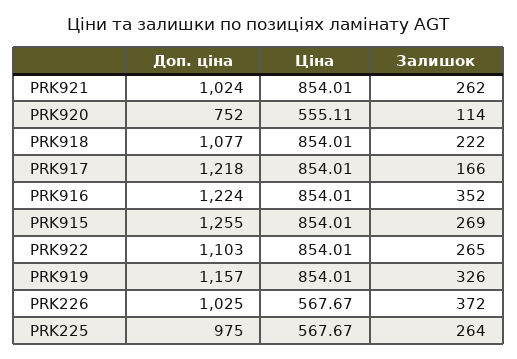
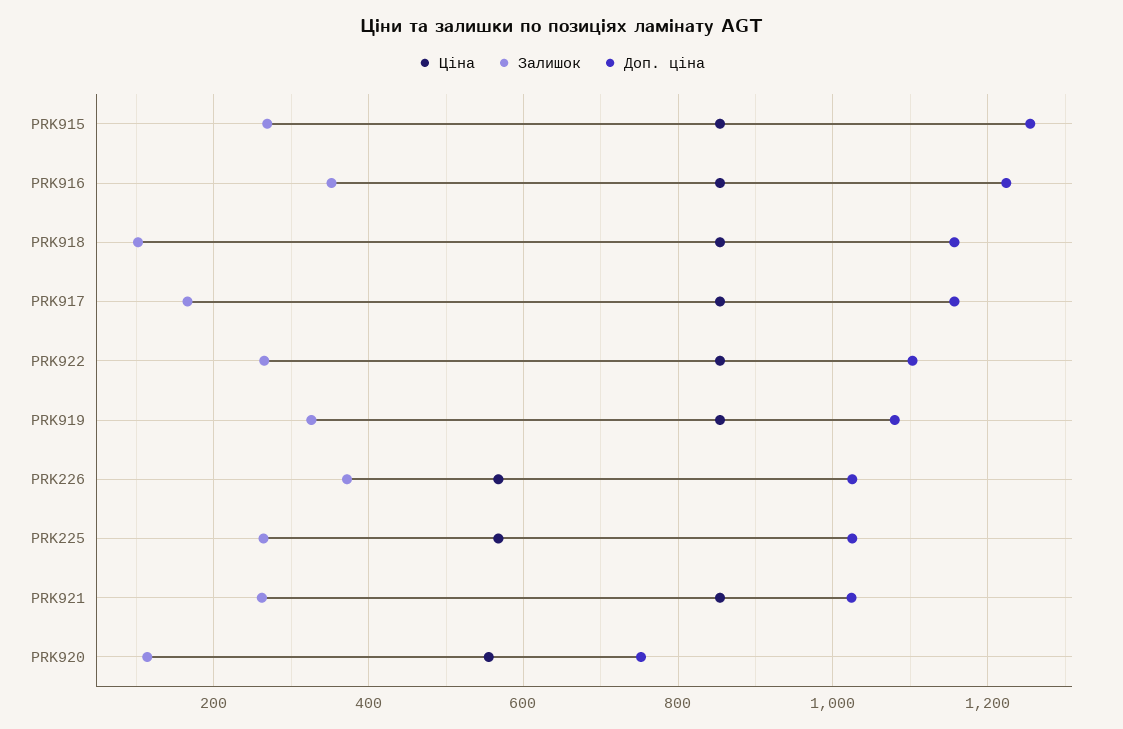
Доп. ціна, PRK918: 1077 -> 1160
Залишок, PRK918: 222 -> 100
Доп. ціна, PRK917: 1218 -> 1160
Доп. ціна, PRK919: 1157 -> 1080
Доп. ціна, PRK225: 975 -> 1020

